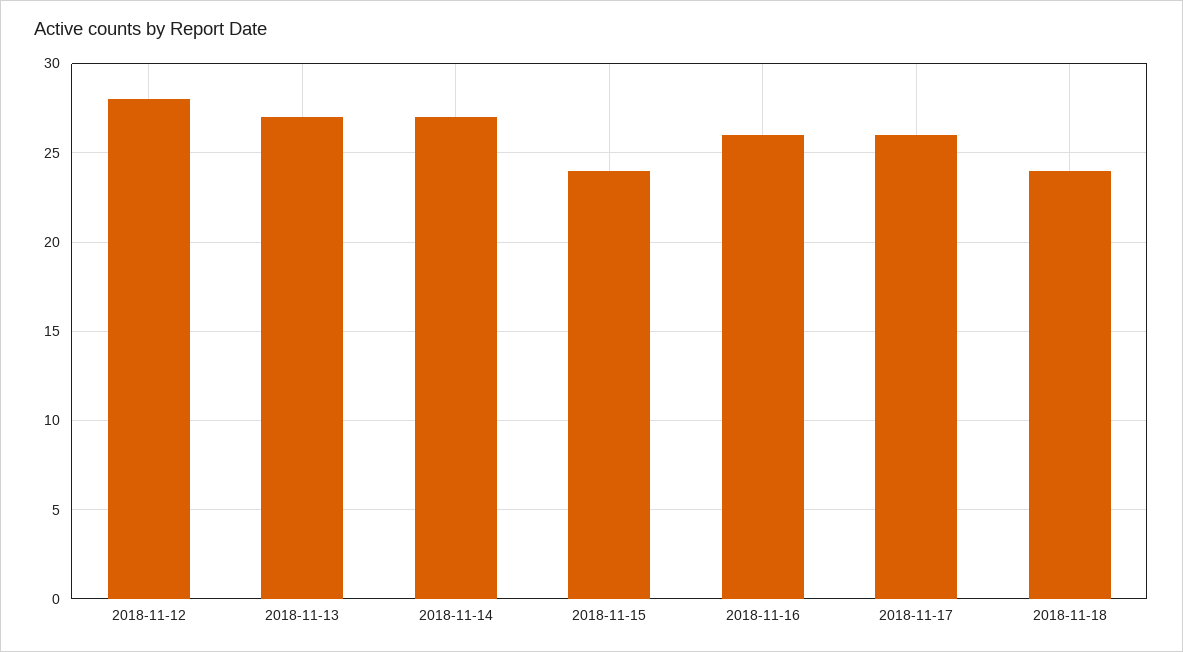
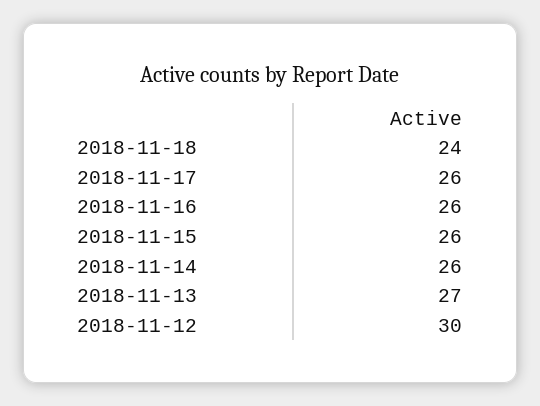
2018-11-12: 28 -> 30
2018-11-14: 27 -> 26
2018-11-15: 24 -> 26

